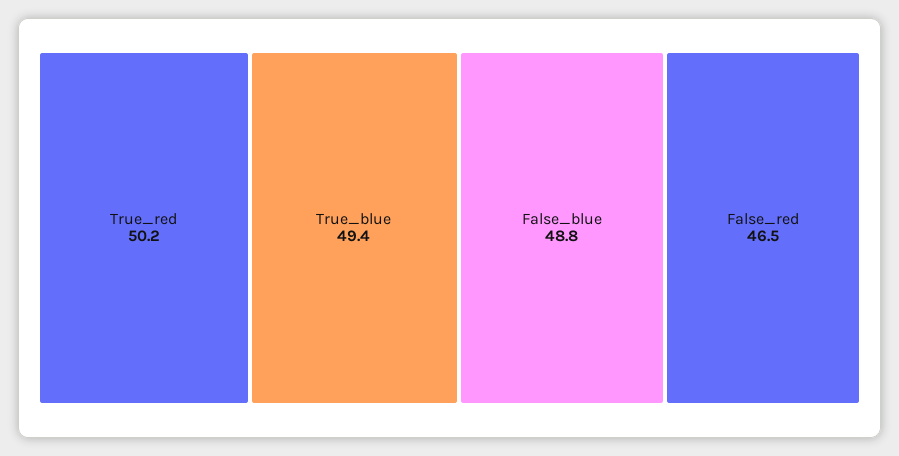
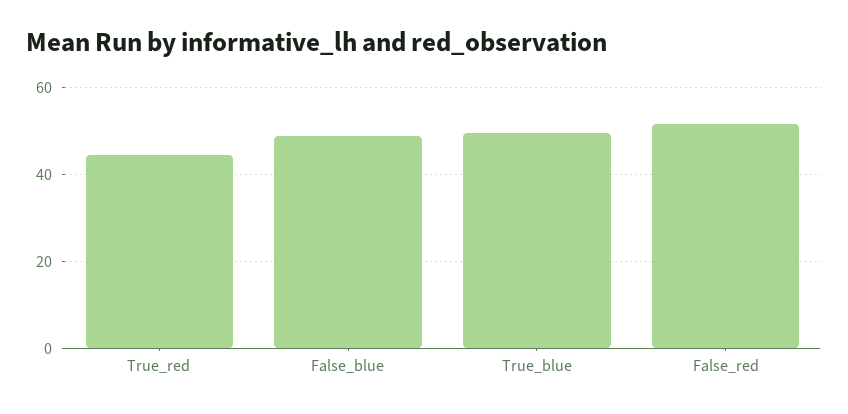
True_red: 50.2 -> 44
False_red: 46.5 -> 52

